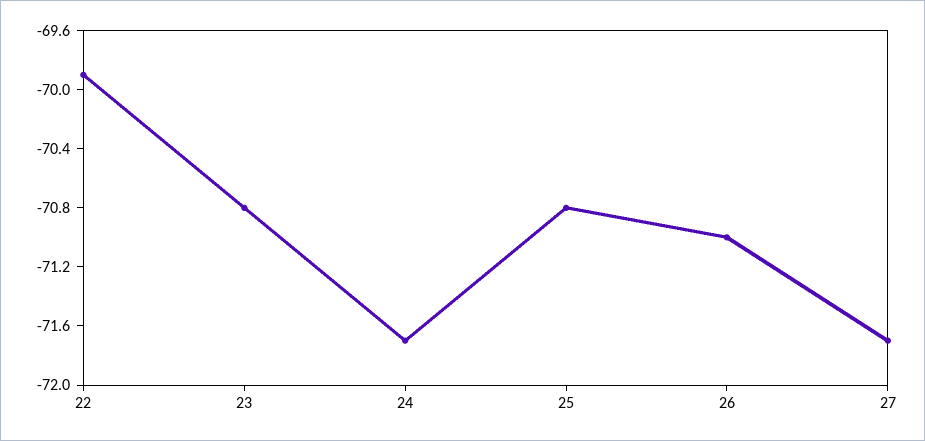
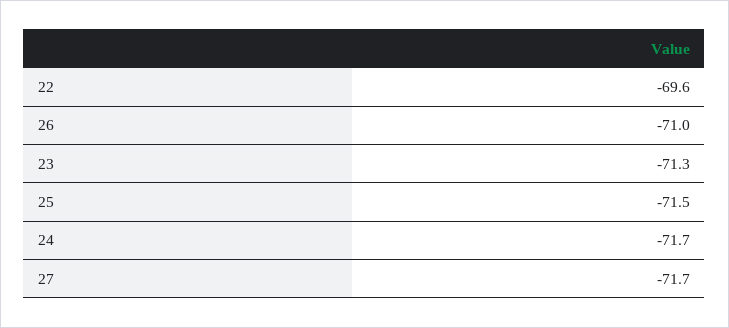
22: -69.9 -> -69.6
23: -70.8 -> -71.3
25: -70.8 -> -71.5

